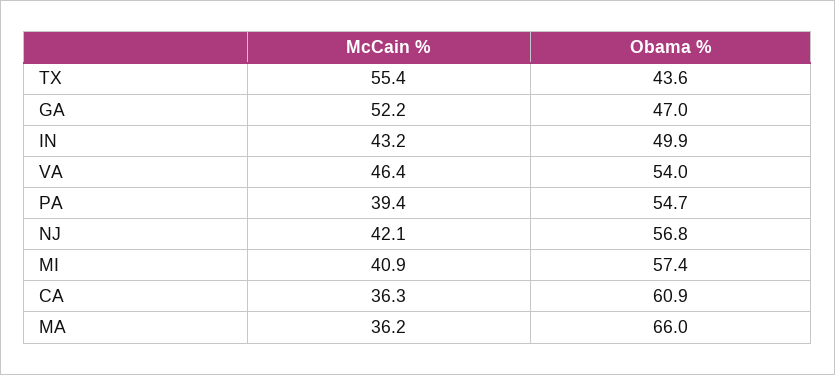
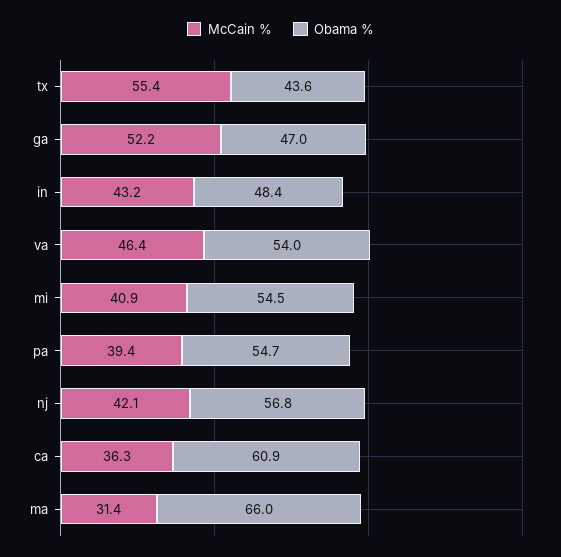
Obama %, IN: 49.9 -> 48.4
Obama %, MI: 57.4 -> 54.5
McCain %, MA: 36.2 -> 31.4

